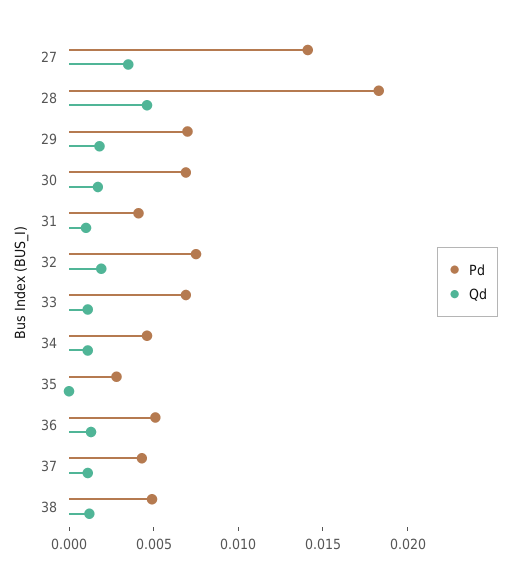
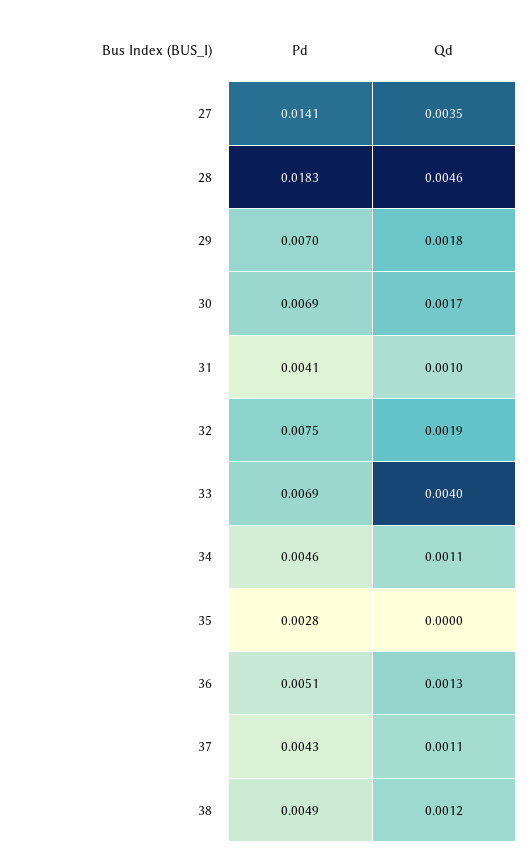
Qd, 33: 0.001 -> 0.004

